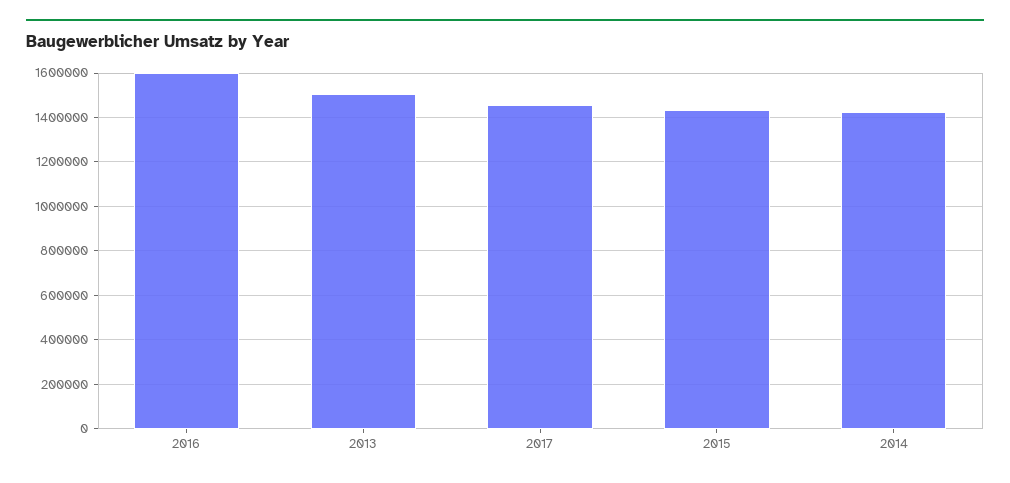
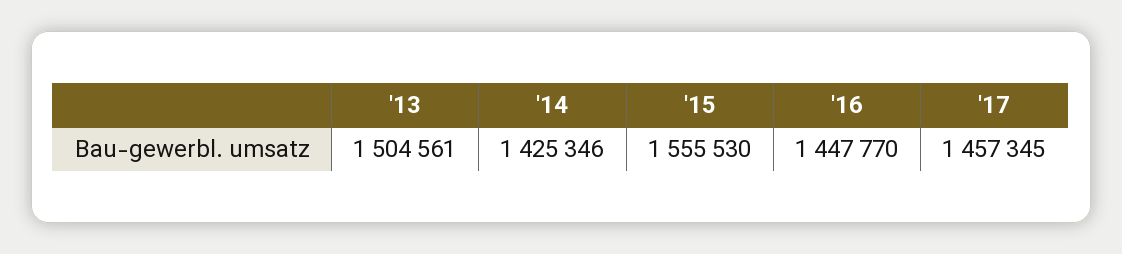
2016: 1600000 -> 1447770
2015: 1450000 -> 1555530

